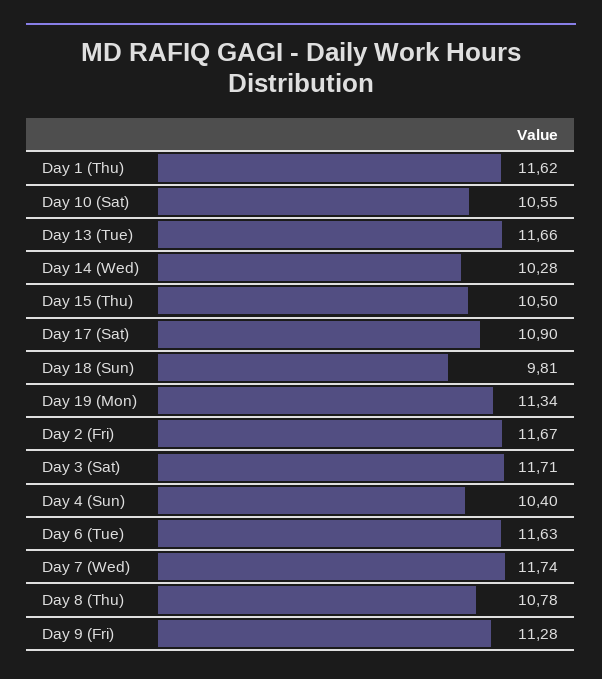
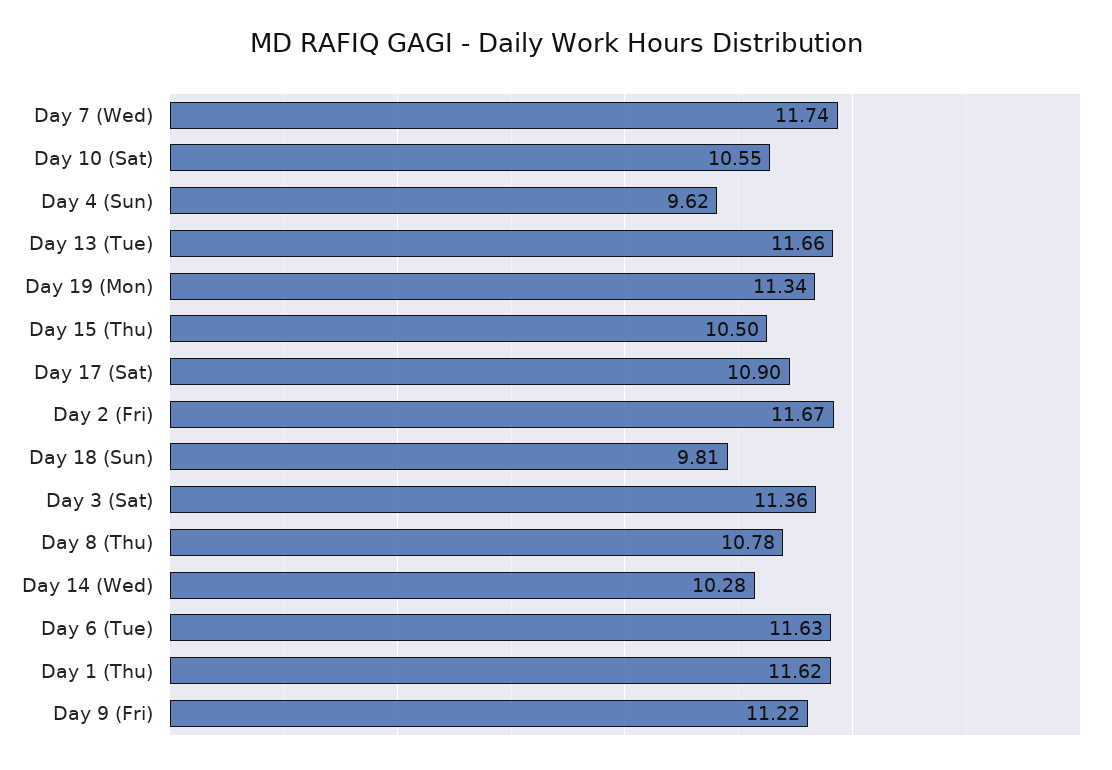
Day 3 (Sat): 11.71 -> 11.36
Day 4 (Sun): 10.4 -> 9.62
Day 9 (Fri): 11.28 -> 11.22

